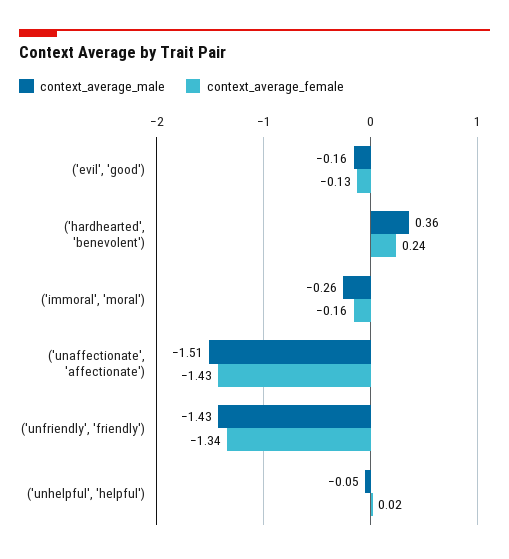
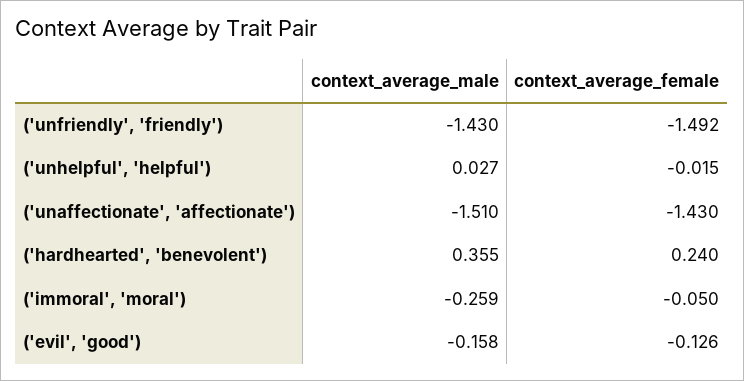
context_average_female, ('immoral', 'moral'): -0.16 -> -0.05
context_average_female, ('unfriendly', 'friendly'): -1.34 -> -1.492
context_average_male, ('unhelpful', 'helpful'): -0.05 -> 0.027
context_average_female, ('unhelpful', 'helpful'): 0.02 -> -0.015

